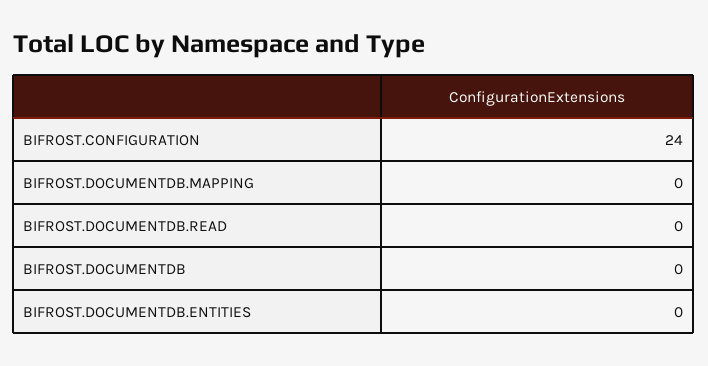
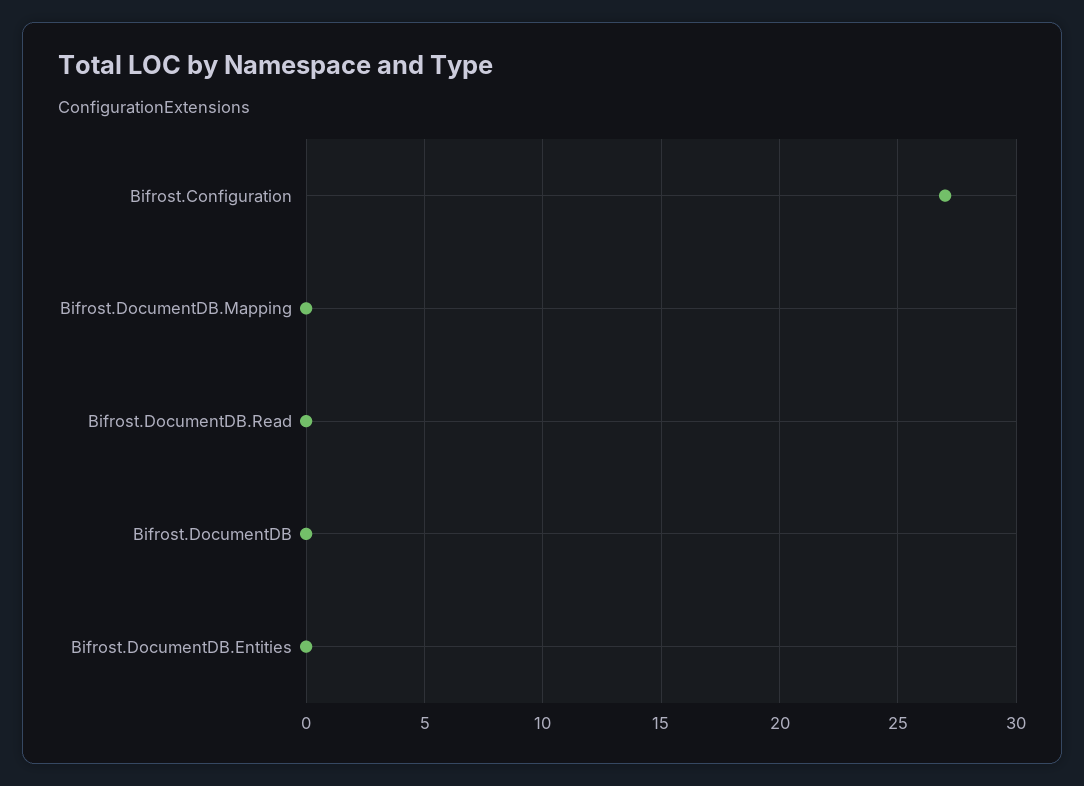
BIFROST.CONFIGURATION: 24 -> 27

